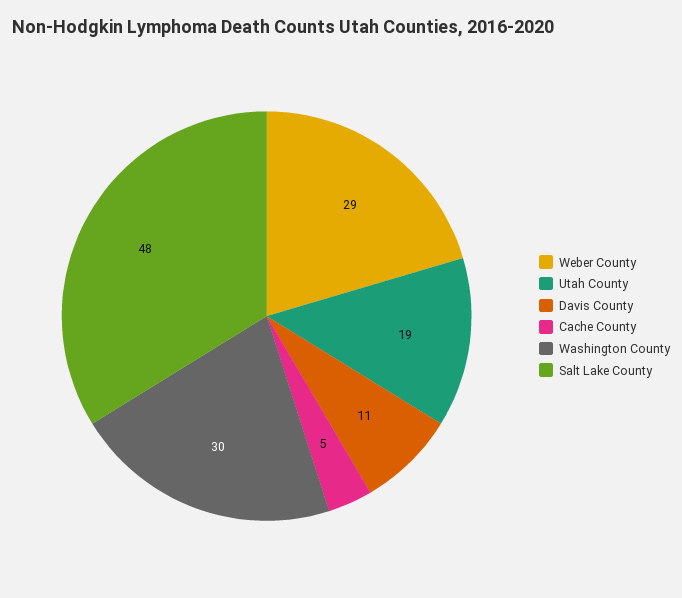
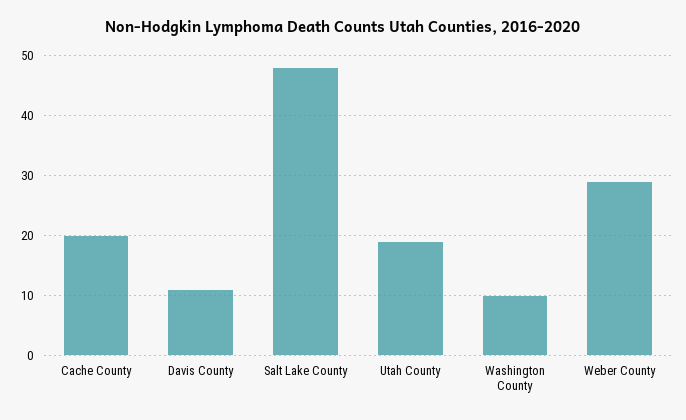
Cache County: 5 -> 20
Washington County: 30 -> 10

